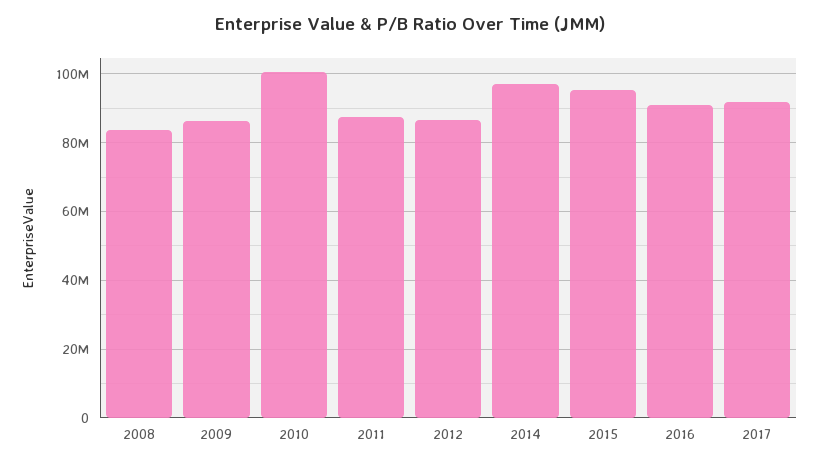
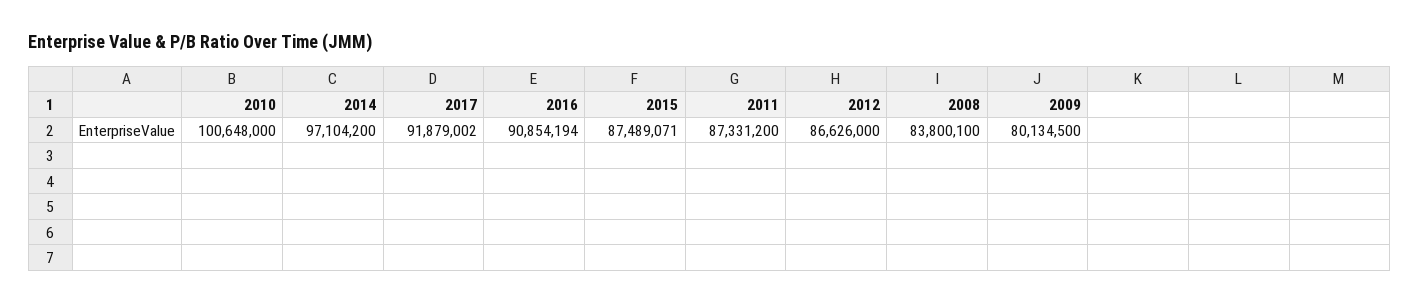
2009: 86000000 -> 80134500
2015: 96000000 -> 87489071

